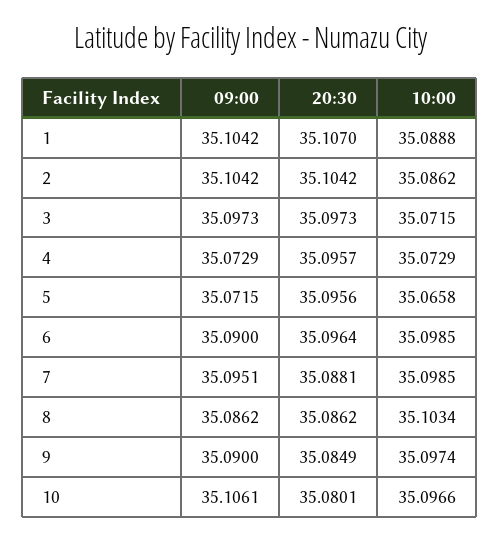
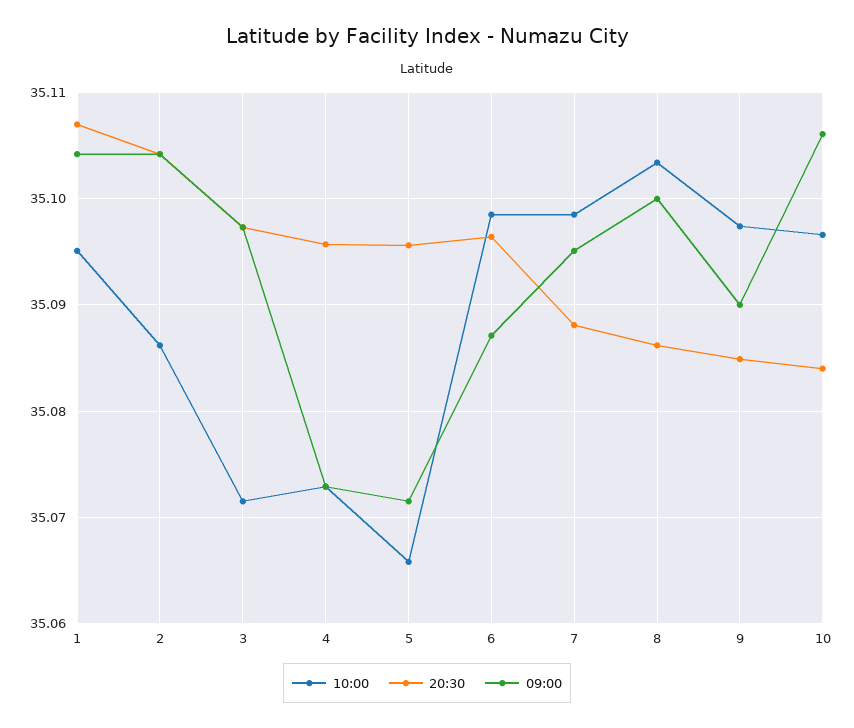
10:00, 1: 35.0888 -> 35.095
09:00, 6: 35.09 -> 35.087
09:00, 8: 35.0862 -> 35.1
20:30, 10: 35.0801 -> 35.084

